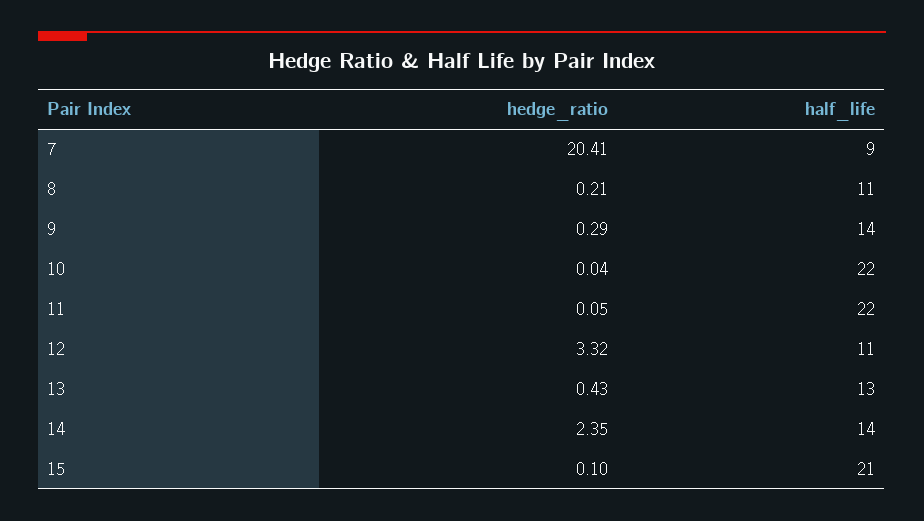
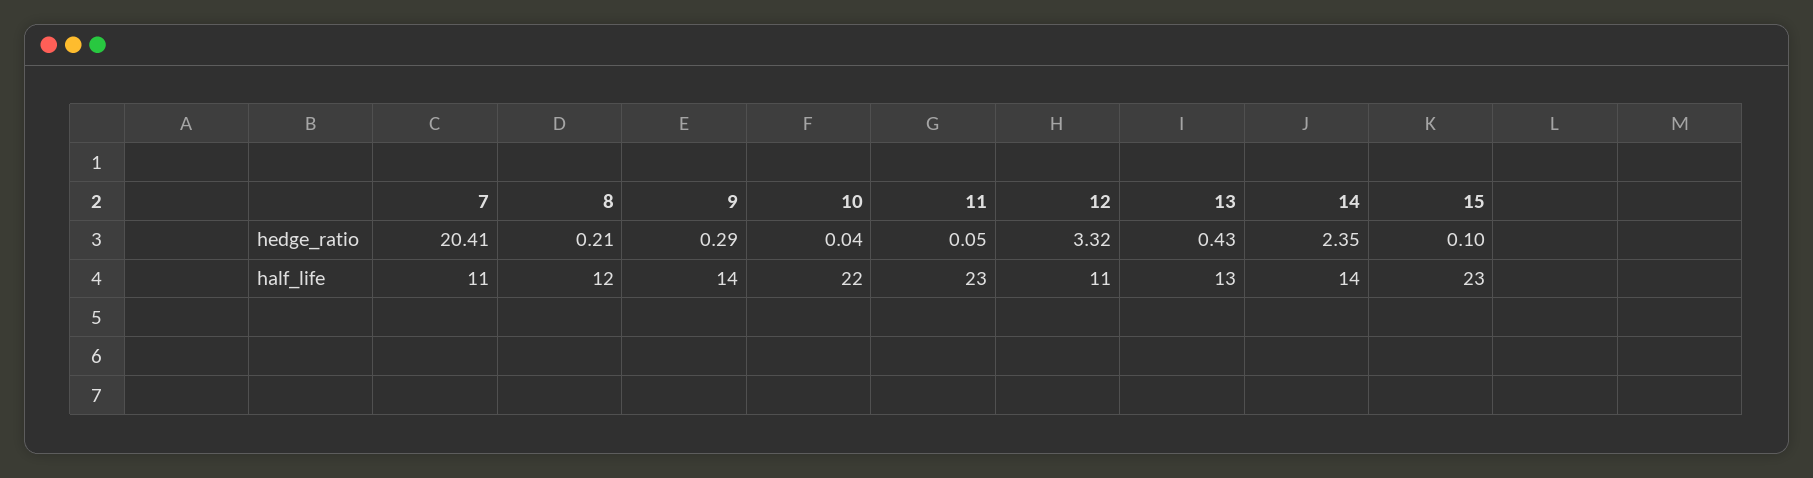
half_life, 7: 9 -> 11
half_life, 8: 11 -> 12
half_life, 11: 22 -> 23
half_life, 15: 21 -> 23

